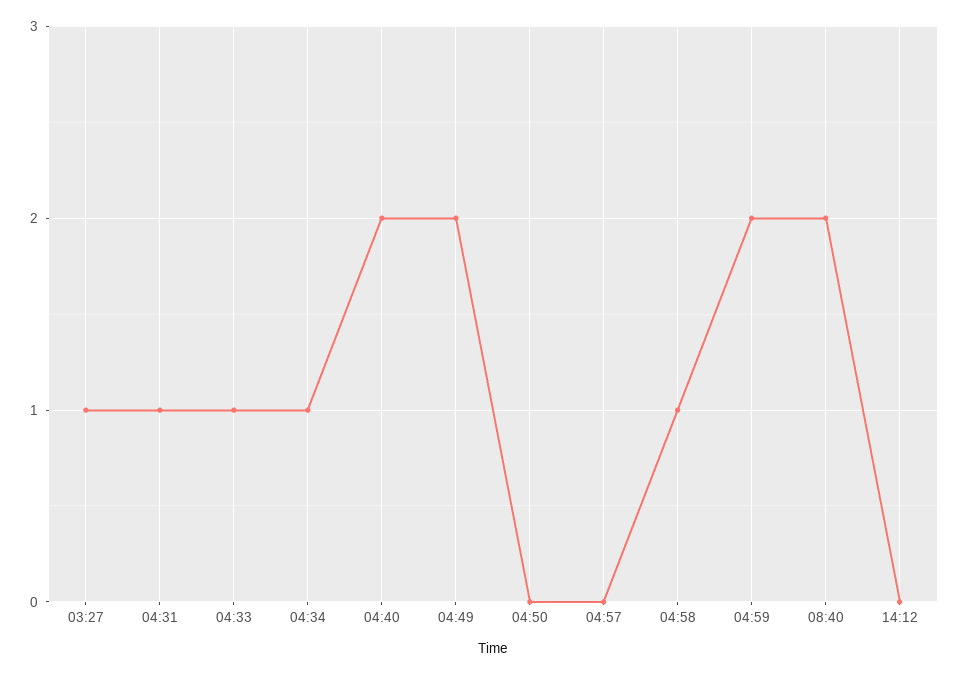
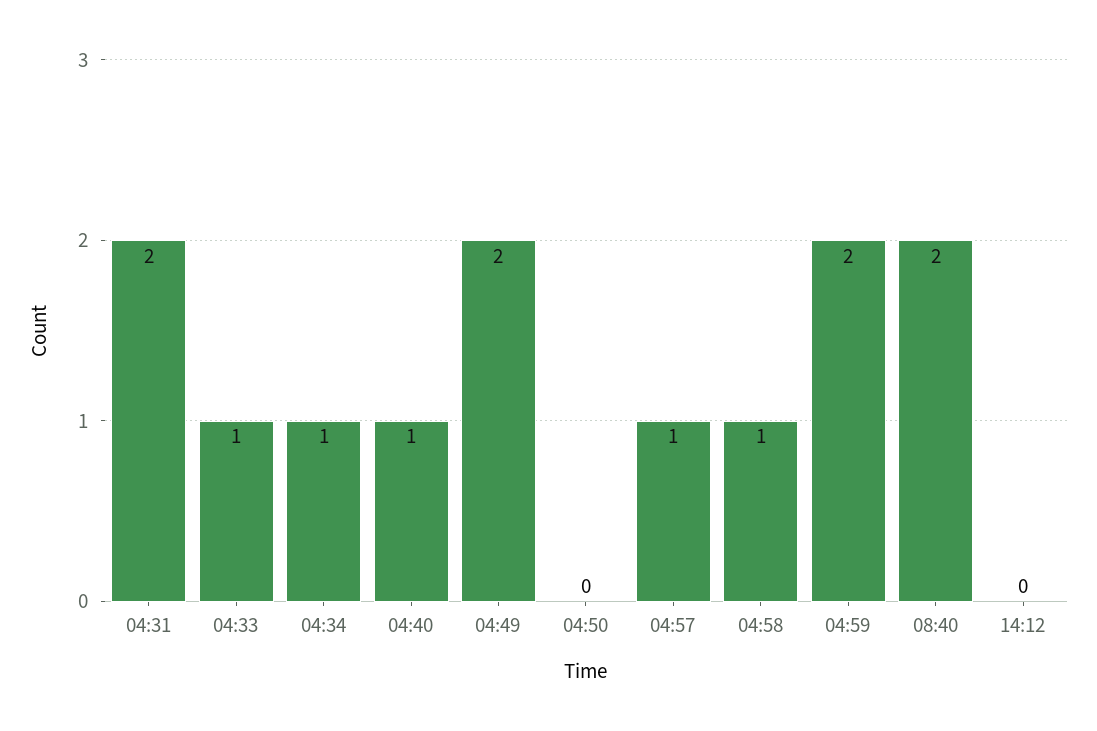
03:27: 1 -> none
04:31: 1 -> 2
04:40: 2 -> 1
04:57: 0 -> 1

